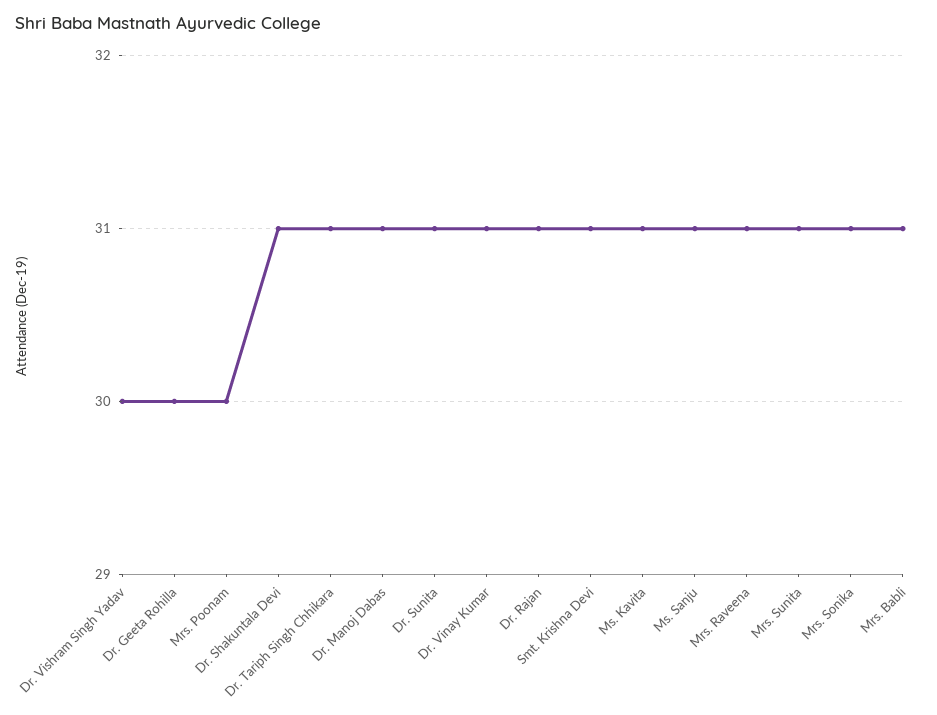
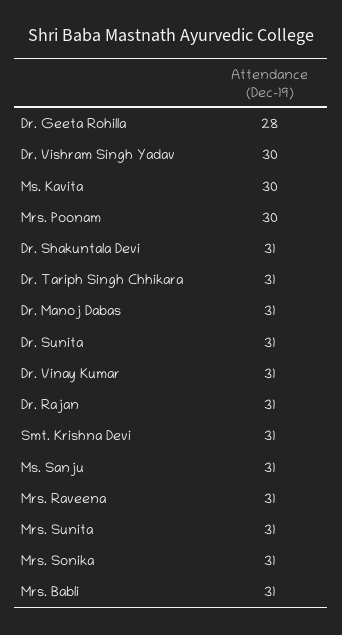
Dr. Geeta Rohilla: 30 -> 28
Ms. Kavita: 31 -> 30

